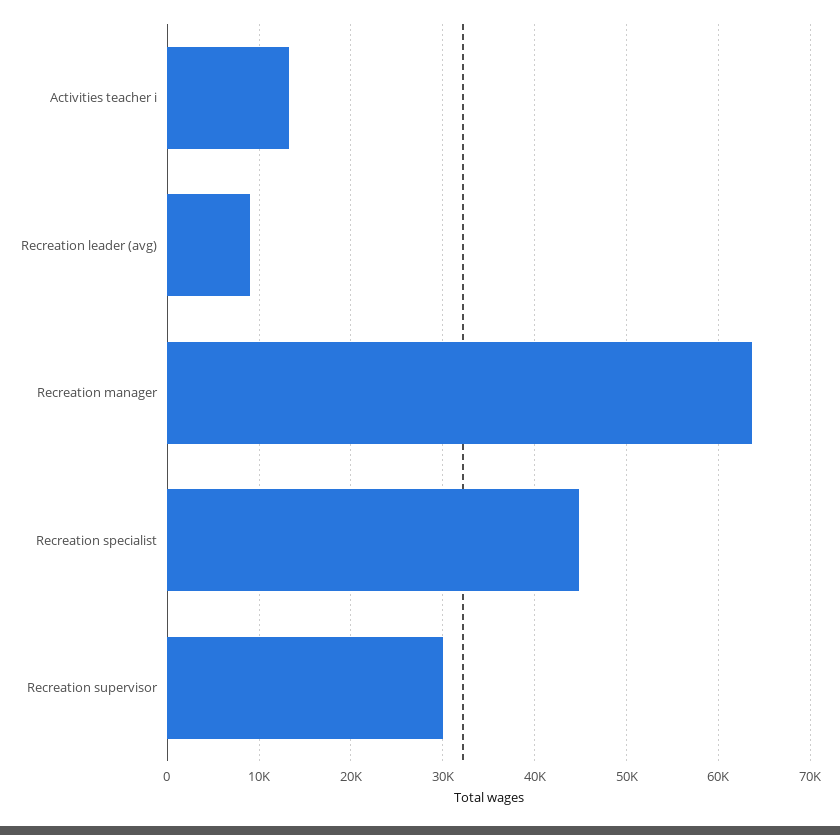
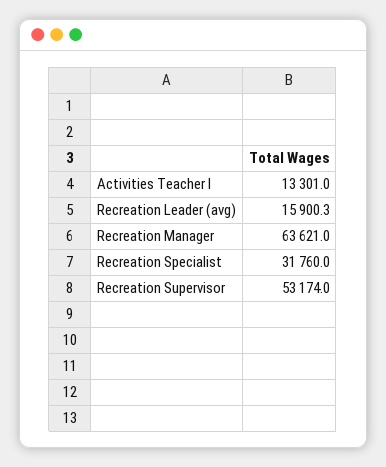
Recreation leader (avg): 9000 -> 15900.3
Recreation specialist: 45000 -> 31760
Recreation supervisor: 30000 -> 53174

